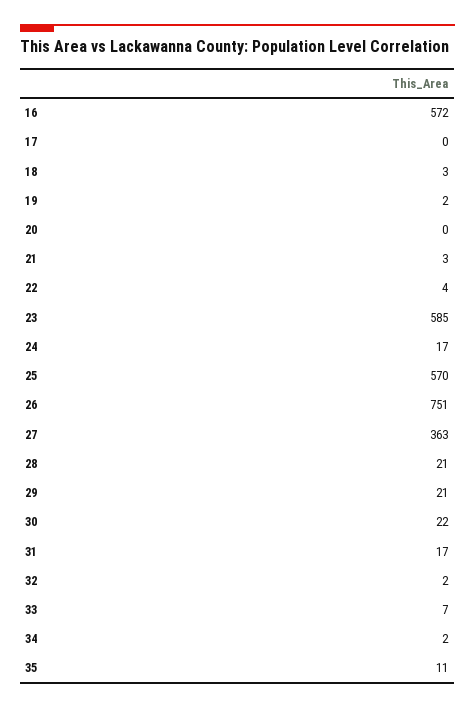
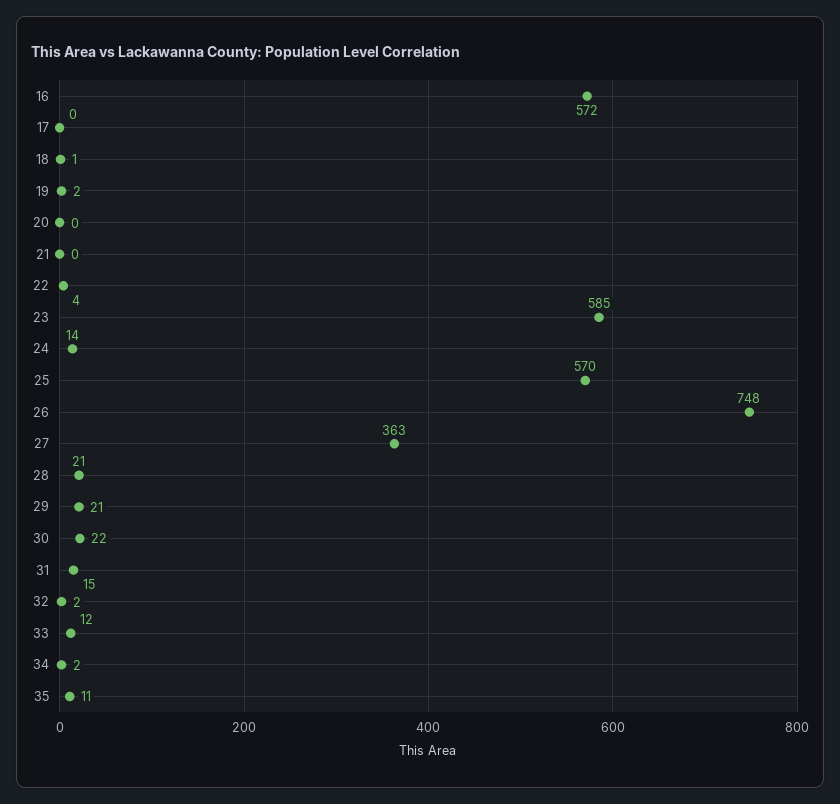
18: 3 -> 1
21: 3 -> 0
24: 17 -> 14
26: 751 -> 748
31: 17 -> 15
33: 7 -> 12

